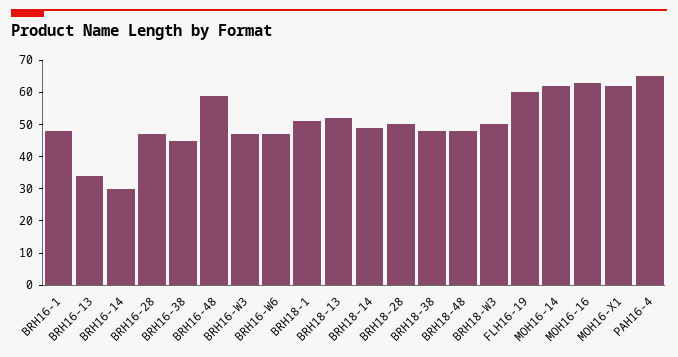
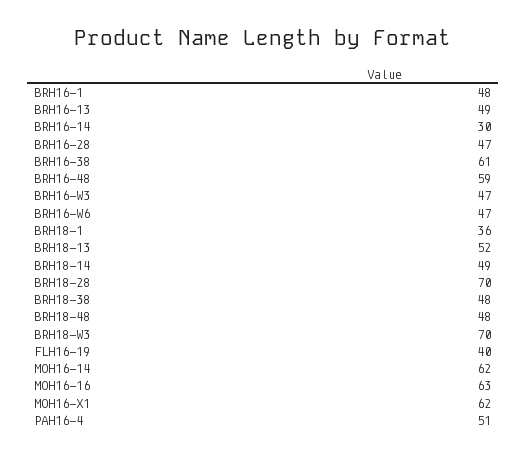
BRH16-13: 35 -> 49
BRH16-38: 45 -> 61
BRH18-1: 50 -> 36
BRH18-28: 50 -> 70
BRH18-W3: 50 -> 70
FLH16-19: 60 -> 40
PAH16-4: 65 -> 51

